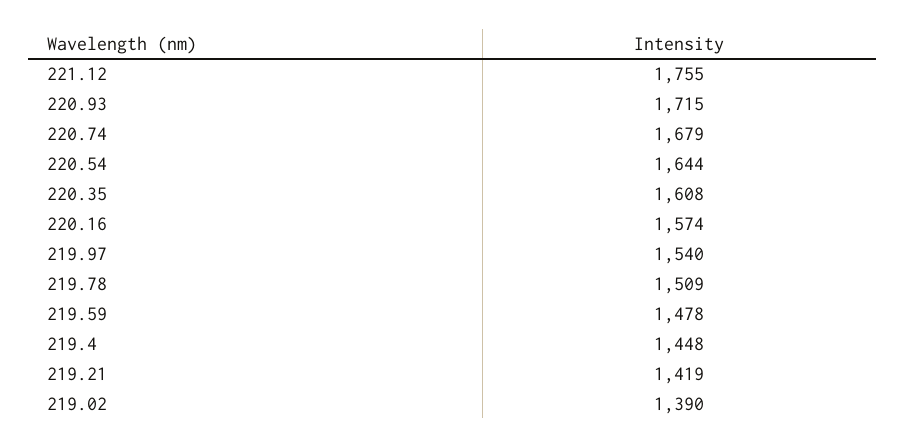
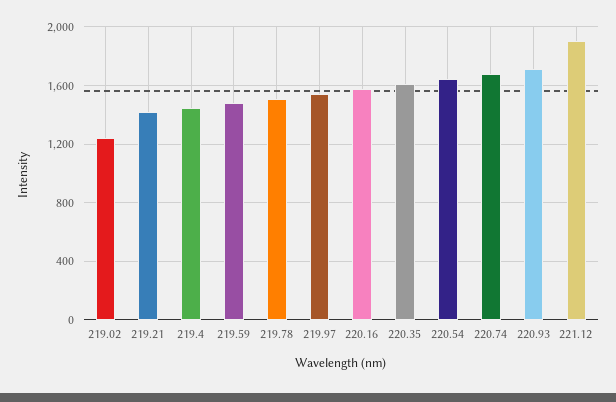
221.12: 1755 -> 1900
219.02: 1390 -> 1250

